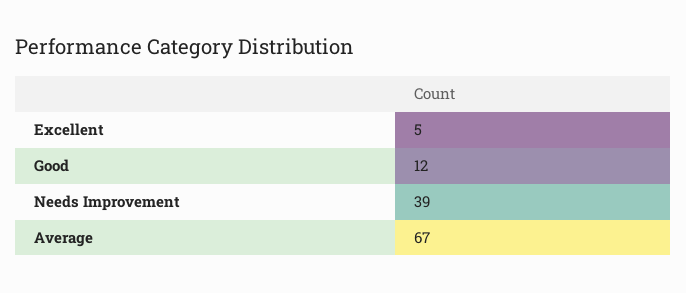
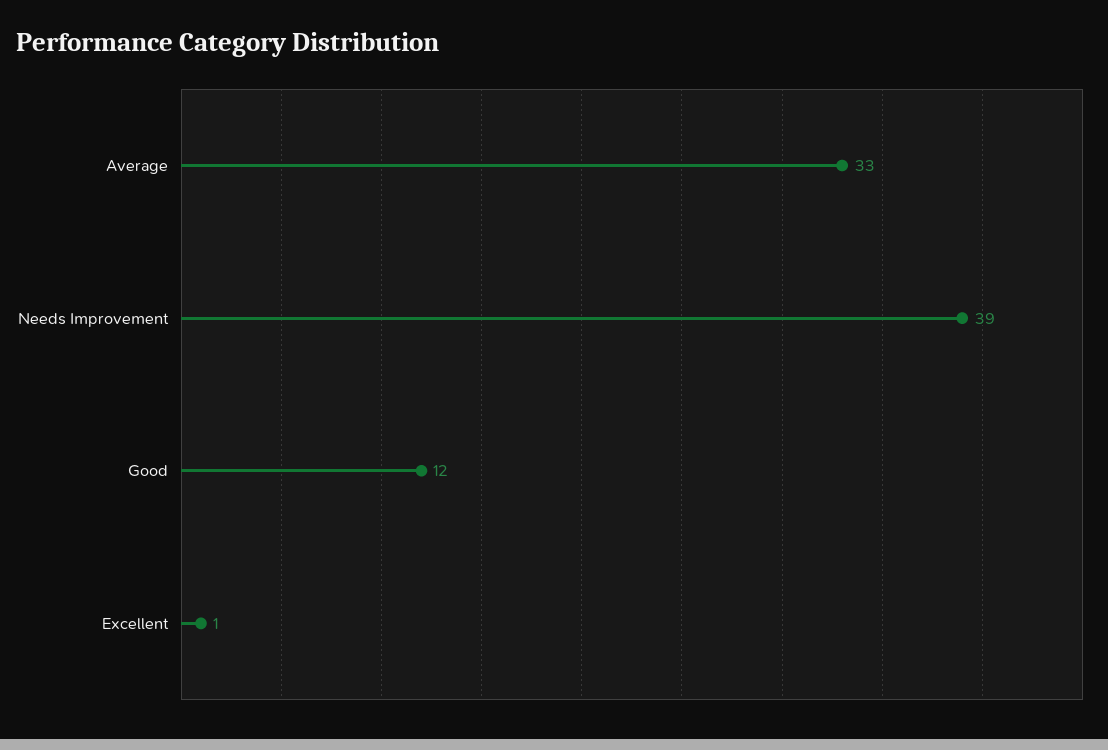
Excellent: 5 -> 1
Average: 67 -> 33

